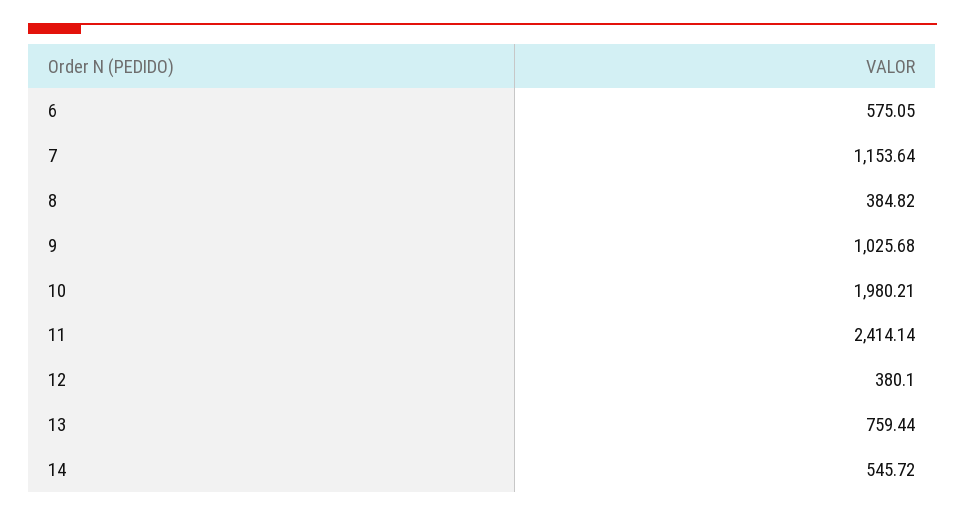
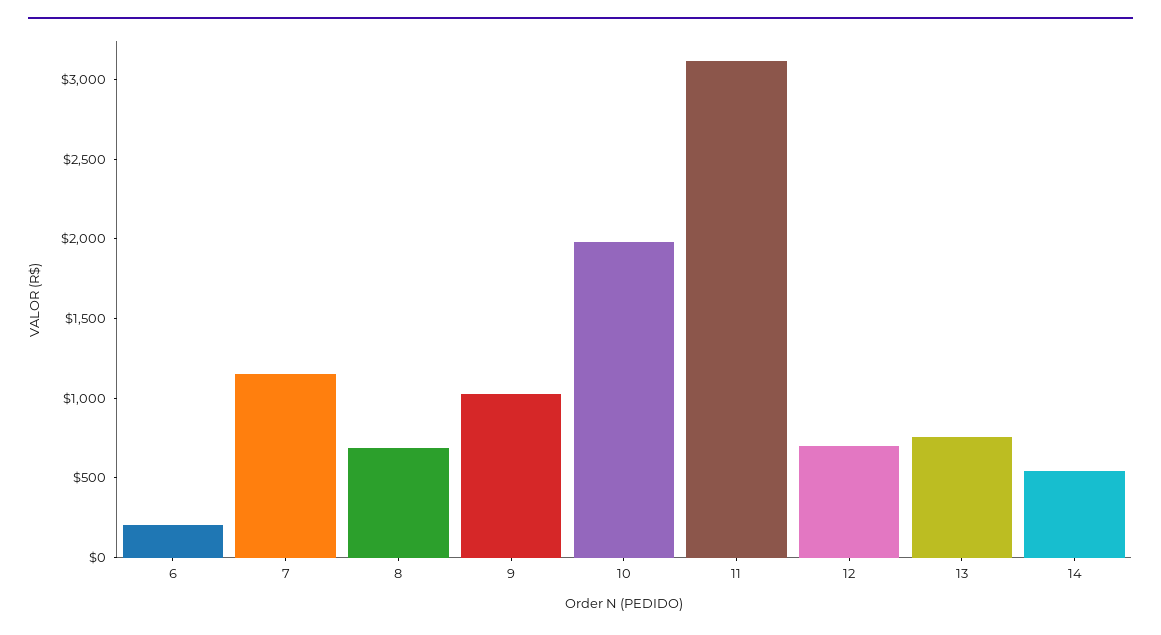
6: 575.05 -> 200
8: 384.82 -> 700
11: 2414.14 -> 3100
12: 380.1 -> 700

